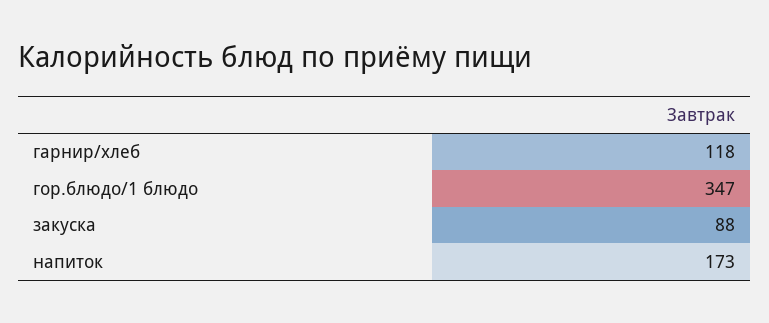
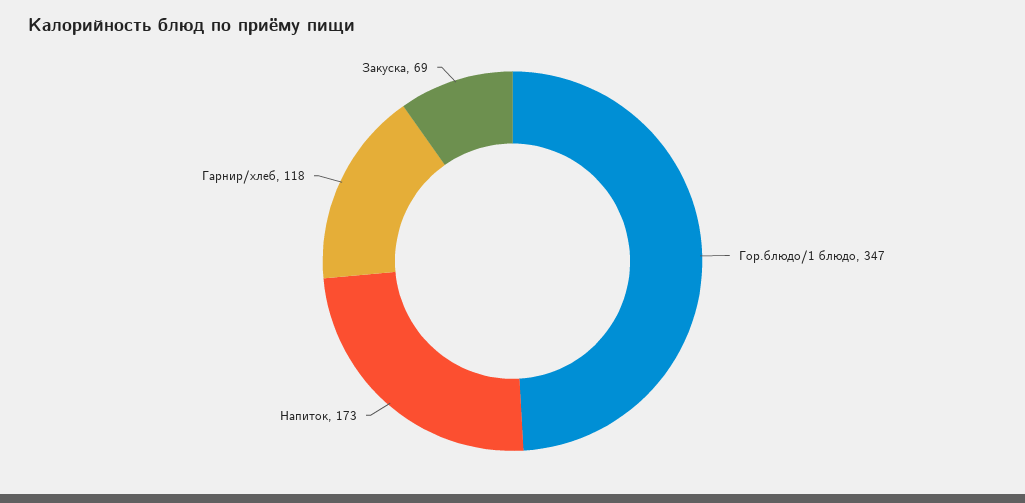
закуска: 88 -> 69

